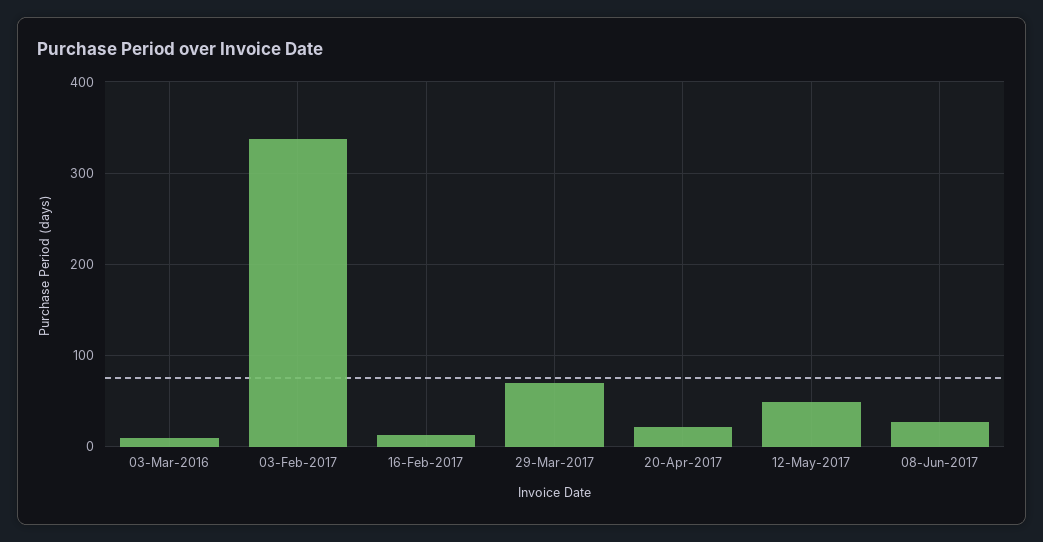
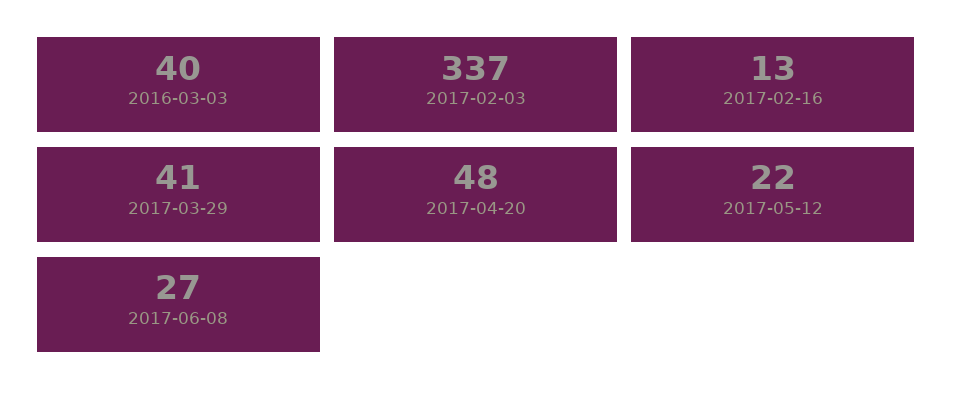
03-Mar-2016: 10 -> 40
29-Mar-2017: 70 -> 41
20-Apr-2017: 20 -> 48
12-May-2017: 50 -> 22

